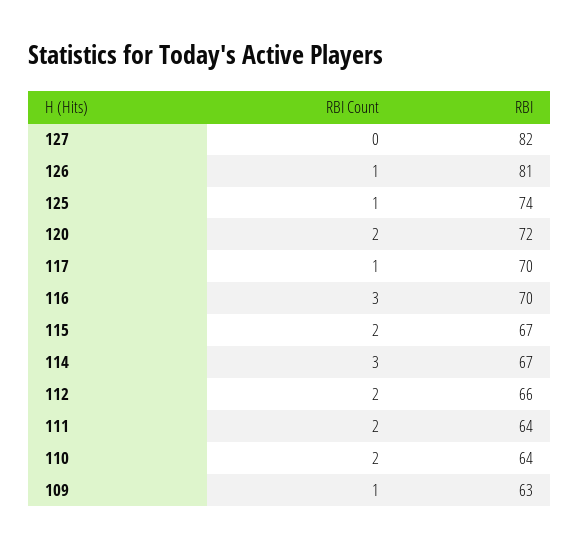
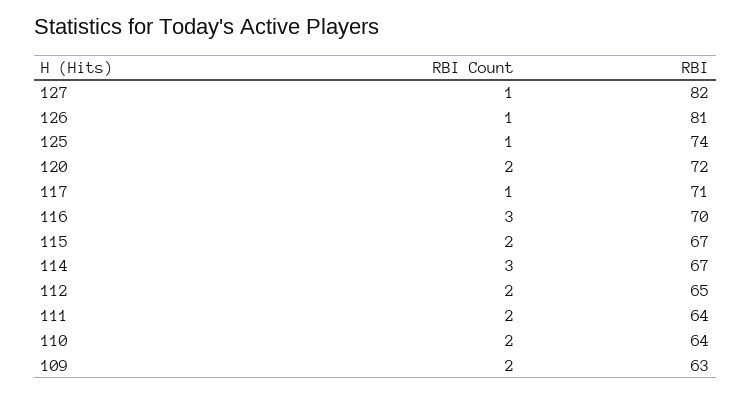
RBI Count, 127: 0 -> 1
RBI, 117: 70 -> 71
RBI, 112: 66 -> 65
RBI Count, 109: 1 -> 2

